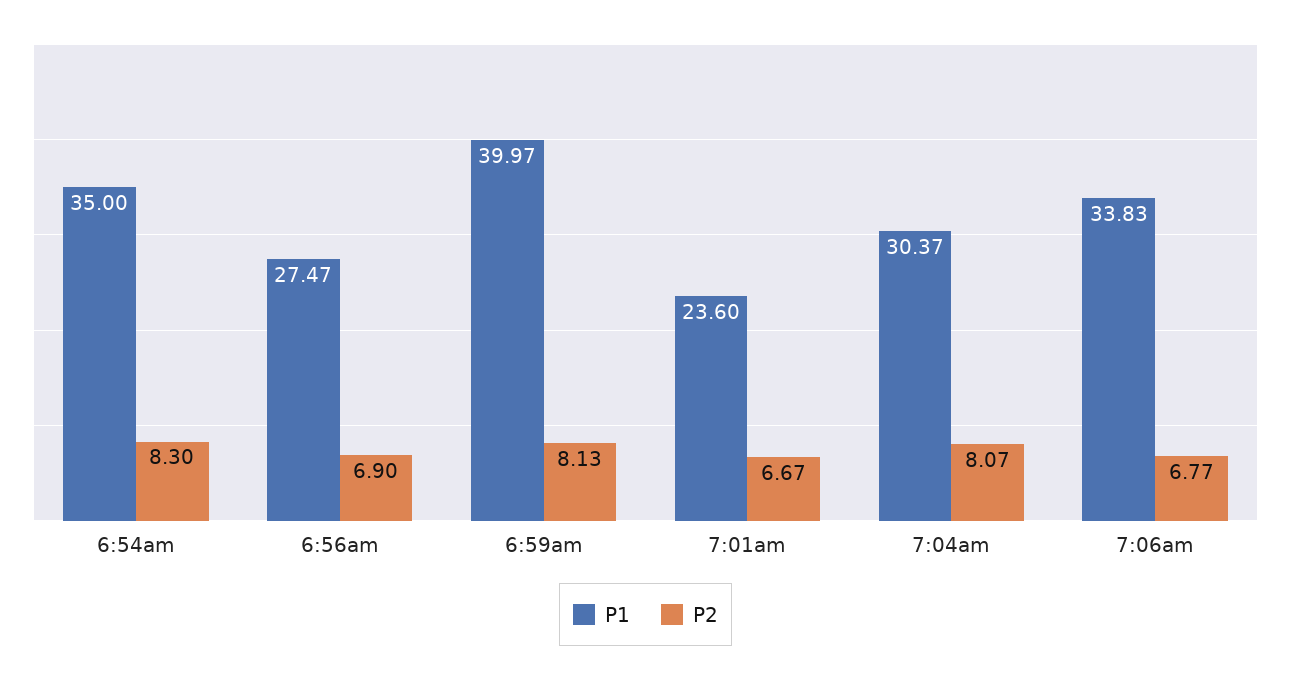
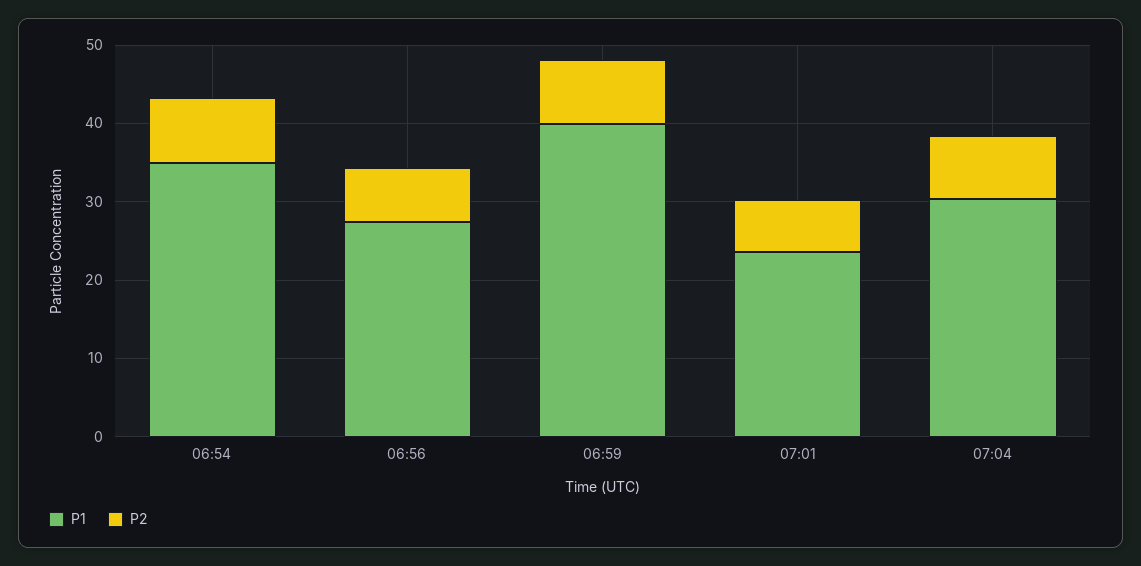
P1, 7:06am: 33.83 -> none
P2, 7:06am: 6.77 -> none

